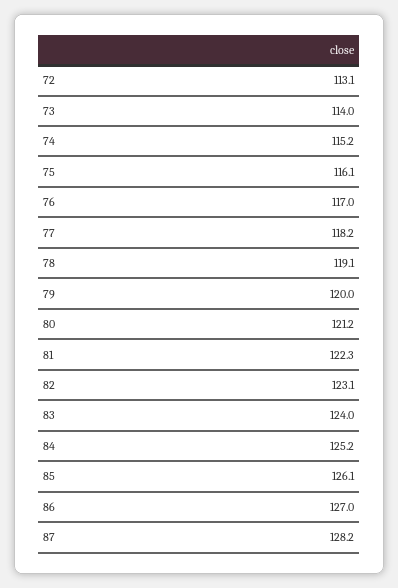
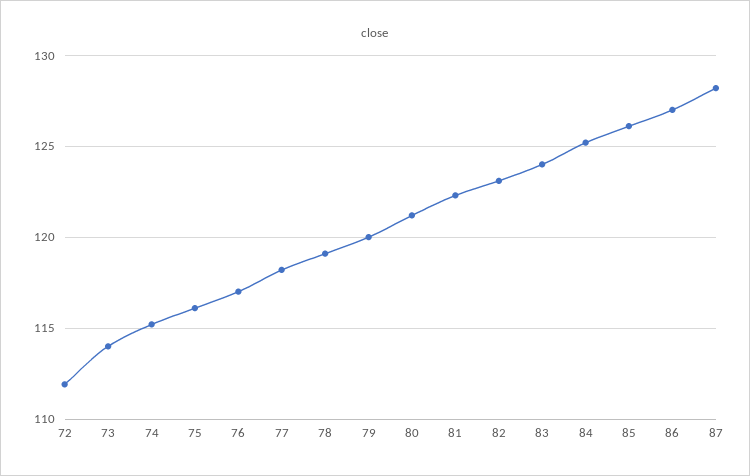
72: 113.1 -> 112

